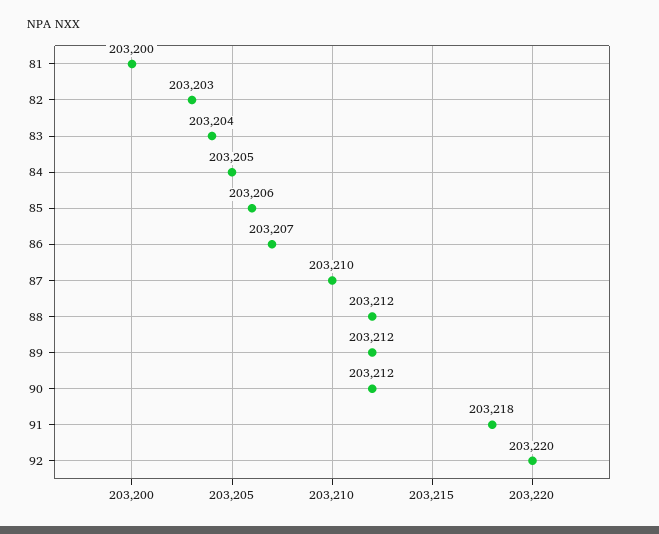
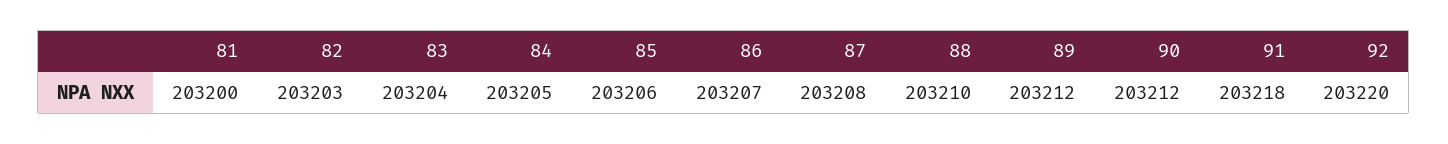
87: 203210 -> 203208
88: 203212 -> 203210

